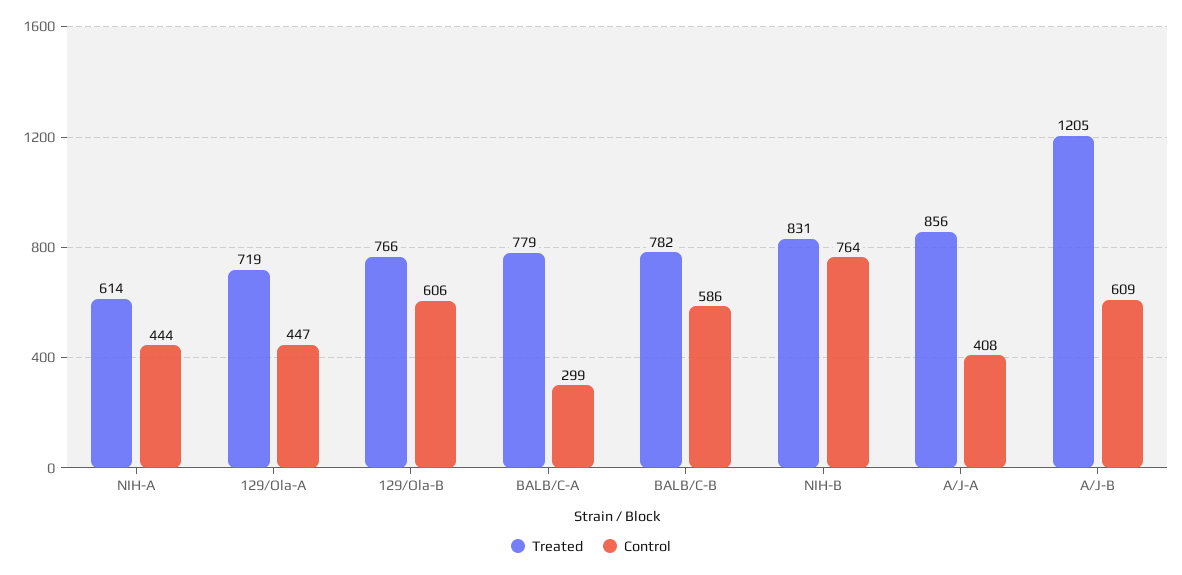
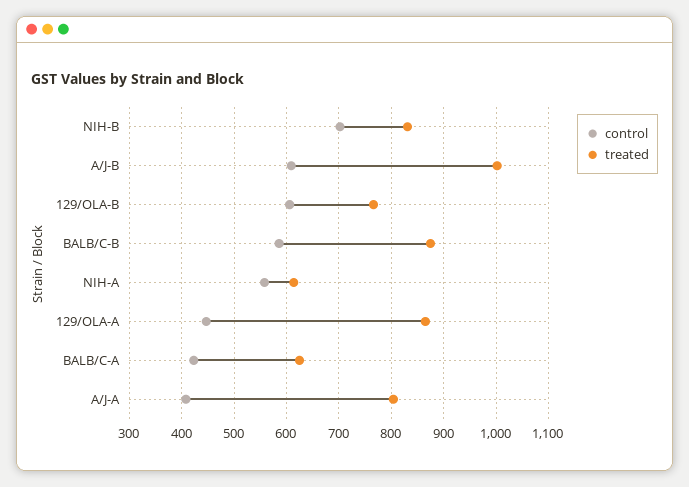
Control, NIH-A: 444 -> 560
Treated, 129/Ola-A: 719 -> 860
Treated, BALB/C-A: 779 -> 620
Control, BALB/C-A: 299 -> 420
Treated, BALB/C-B: 782 -> 880
Control, NIH-B: 764 -> 700
Treated, A/J-A: 856 -> 800
Treated, A/J-B: 1205 -> 1000

